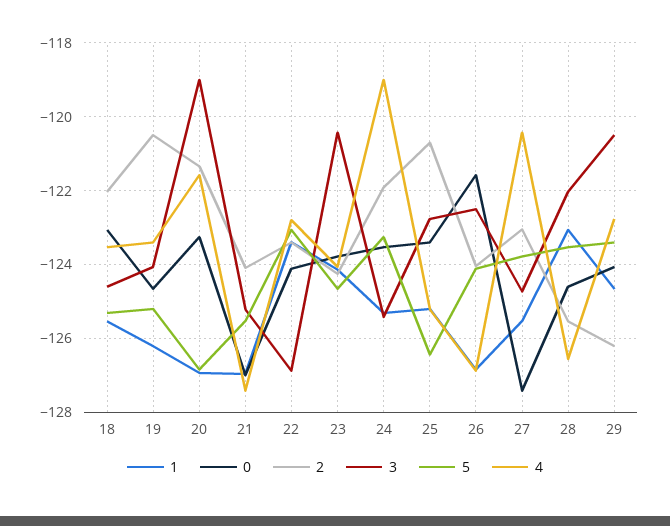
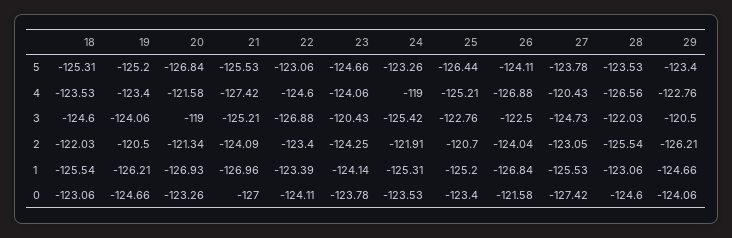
4, 22: -122.8 -> -124.6

